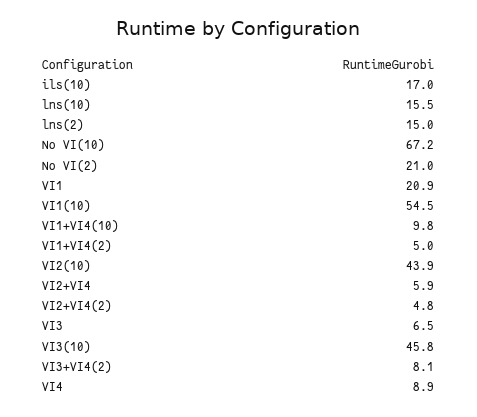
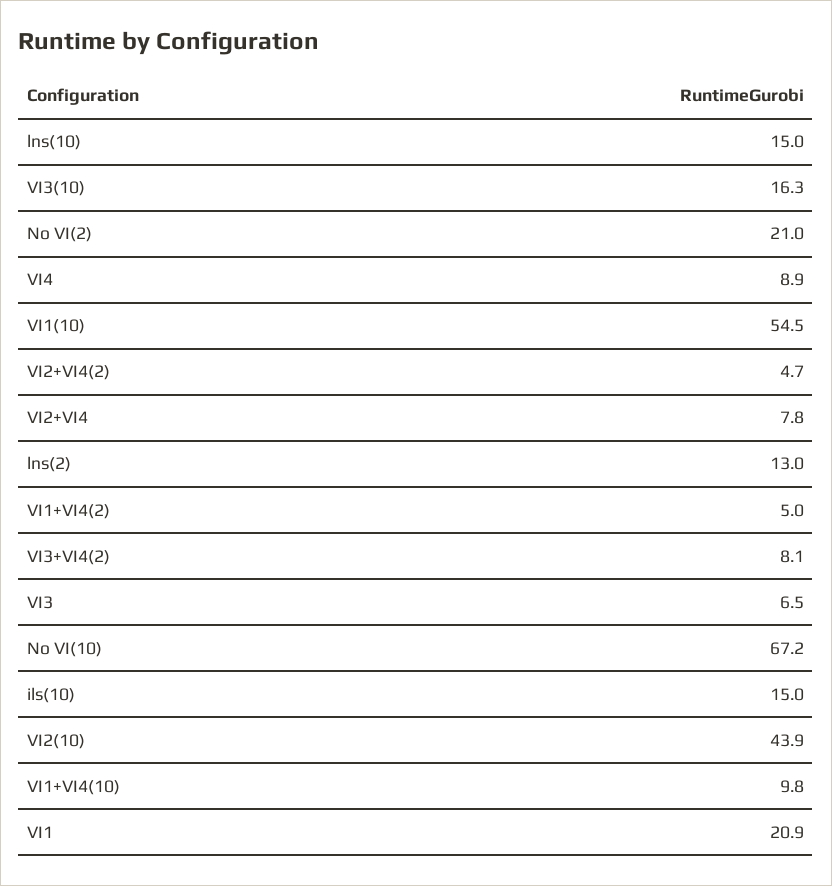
ils(10): 17 -> 15
lns(10): 15.5 -> 15
lns(2): 15 -> 13
VI2+VI4: 5.9 -> 7.8
VI2+VI4(2): 4.8 -> 4.7
VI3(10): 45.8 -> 16.3

